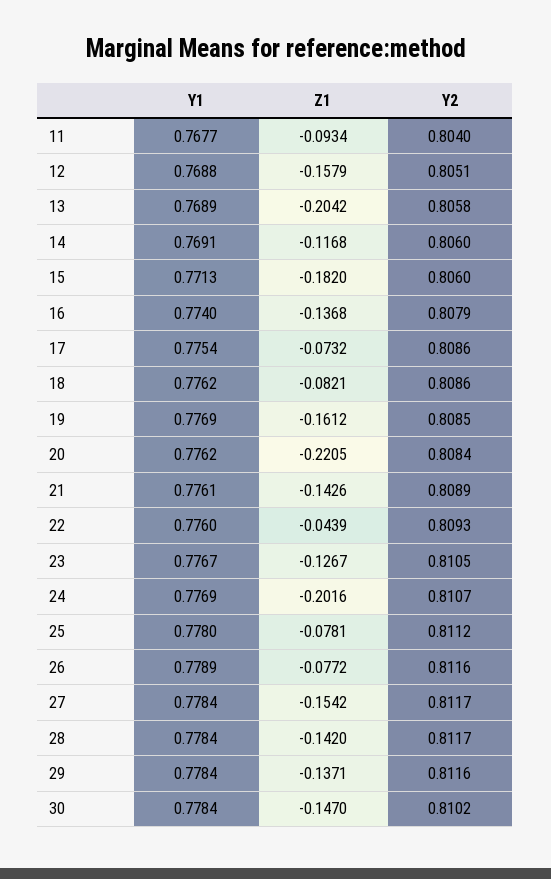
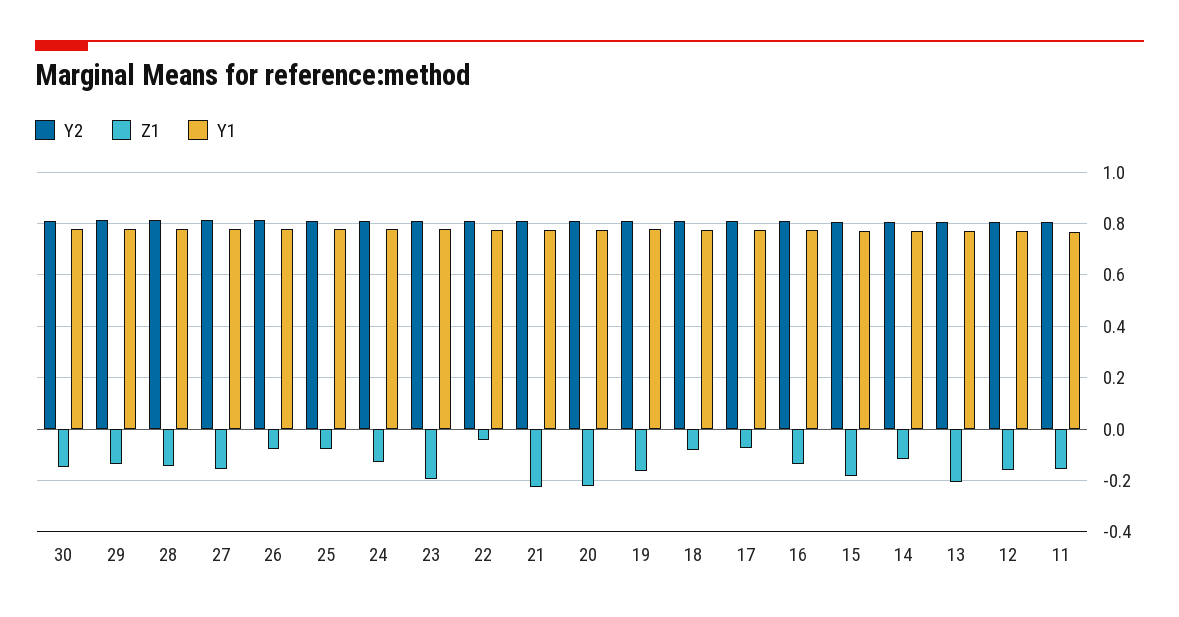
Z1, 11: -0.0934 -> -0.15
Z1, 21: -0.1426 -> -0.225
Z1, 23: -0.1267 -> -0.2
Z1, 24: -0.2016 -> -0.125

